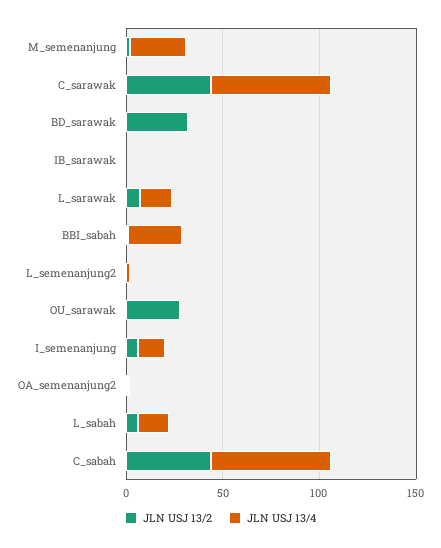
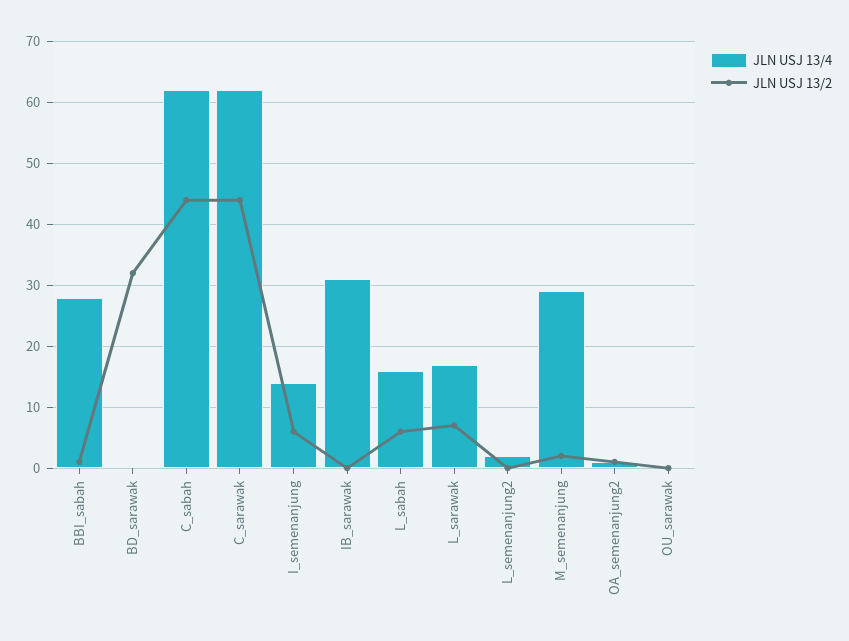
JLN USJ 13/4, IB_sarawak: 0 -> 31
JLN USJ 13/2, OU_sarawak: 30 -> 0

